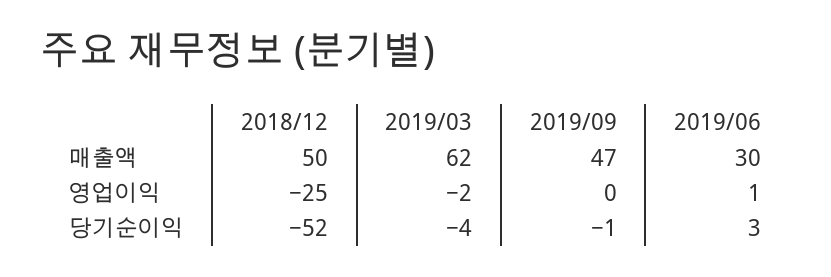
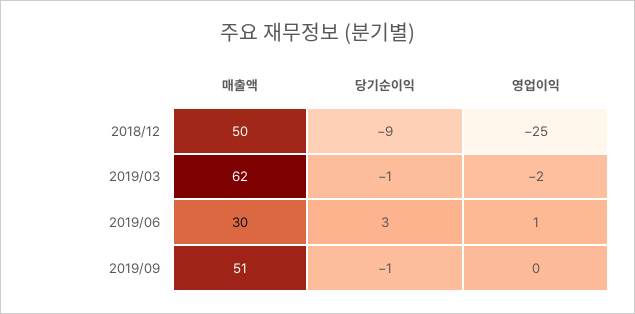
2019/09, 매출액: 47 -> 51
2018/12, 당기순이익: -52 -> -9
2019/03, 당기순이익: -4 -> -1

